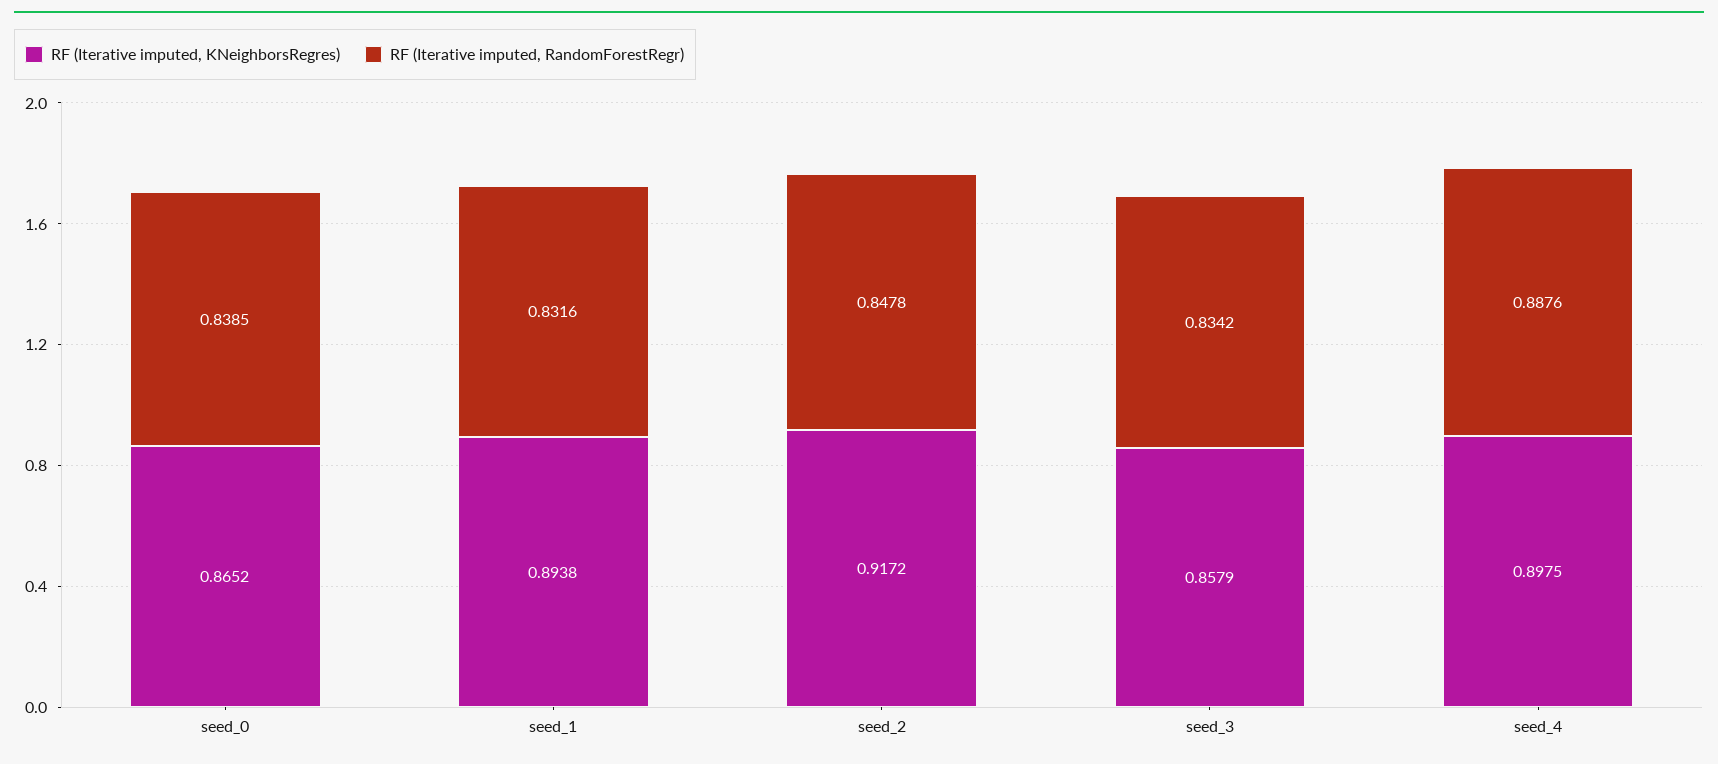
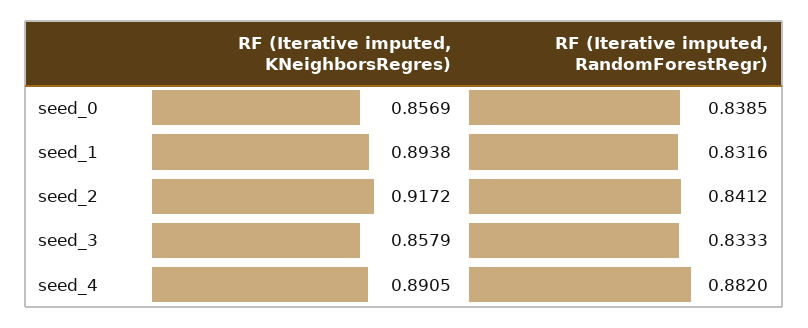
RF (Iterative imputed, KNeighborsRegres), seed_0: 0.8652 -> 0.8569
RF (Iterative imputed, RandomForestRegr), seed_2: 0.8478 -> 0.8412
RF (Iterative imputed, RandomForestRegr), seed_3: 0.8342 -> 0.8333
RF (Iterative imputed, KNeighborsRegres), seed_4: 0.8975 -> 0.8905
RF (Iterative imputed, RandomForestRegr), seed_4: 0.8876 -> 0.882

